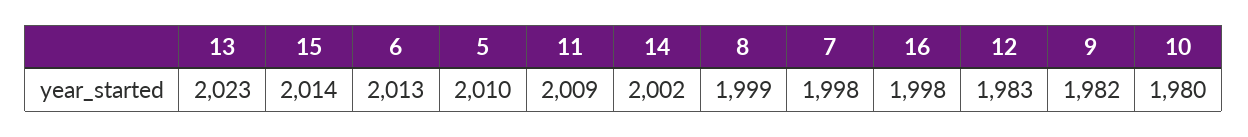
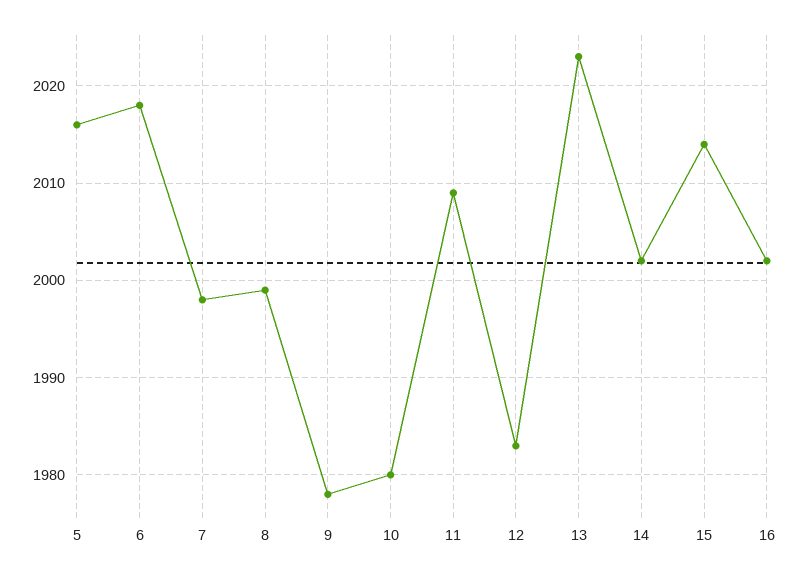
6: 2013 -> 2018
5: 2010 -> 2016
16: 1998 -> 2002
9: 1982 -> 1978

